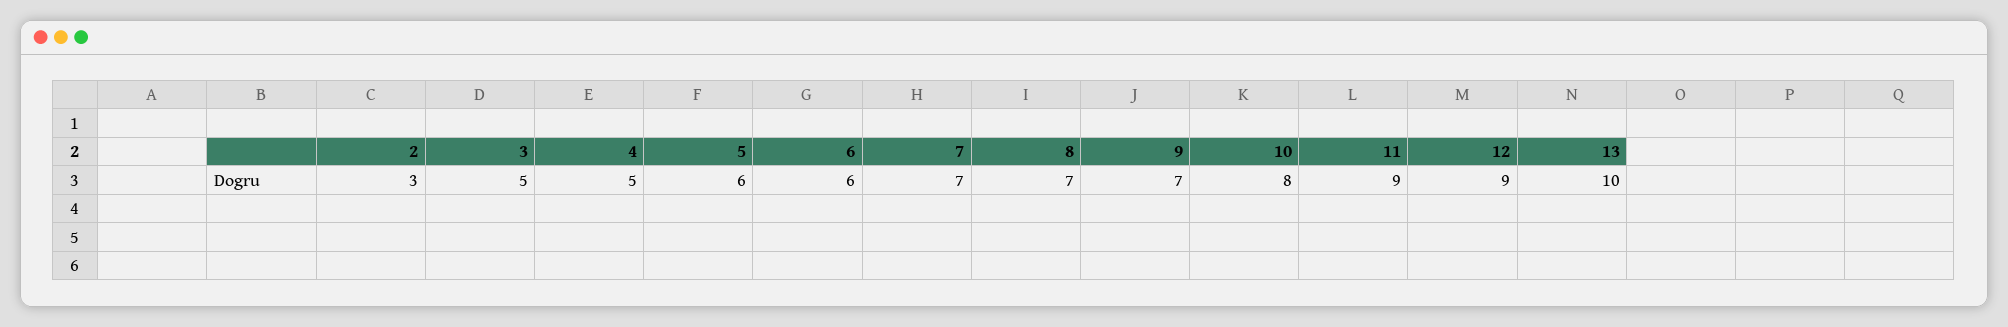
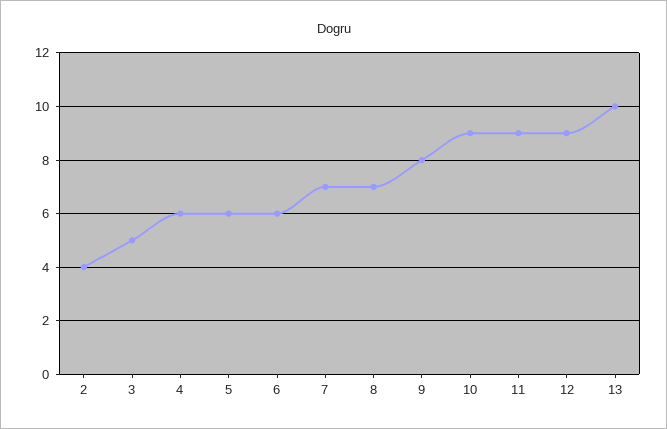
2: 3 -> 4
4: 5 -> 6
9: 7 -> 8
10: 8 -> 9

